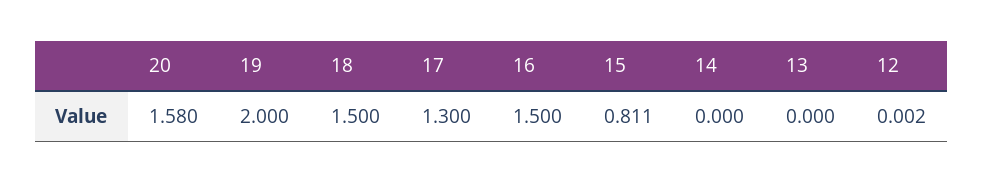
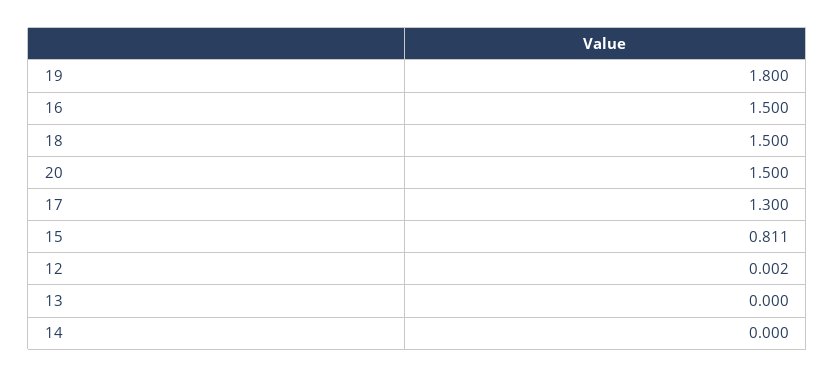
20: 1.58 -> 1.5
19: 2 -> 1.8

